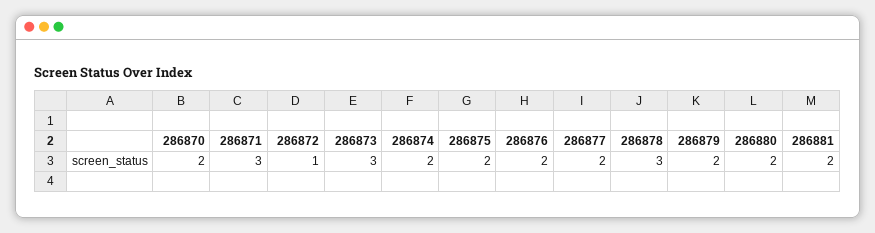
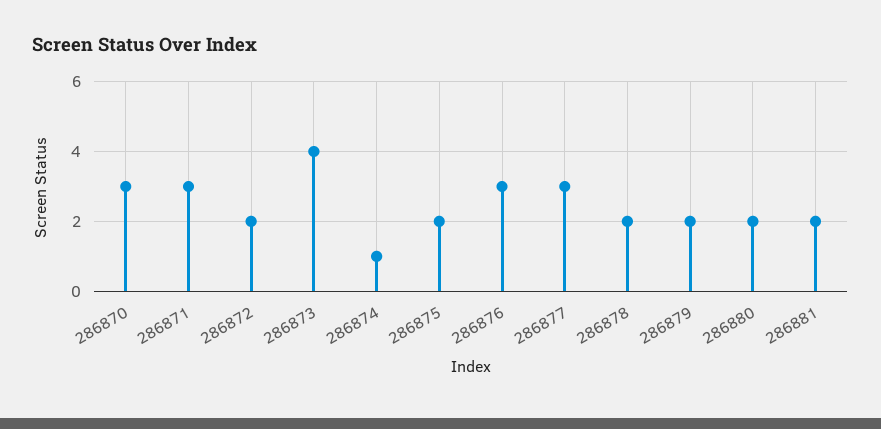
286870: 2 -> 3
286872: 1 -> 2
286873: 3 -> 4
286874: 2 -> 1
286876: 2 -> 3
286877: 2 -> 3
286878: 3 -> 2

